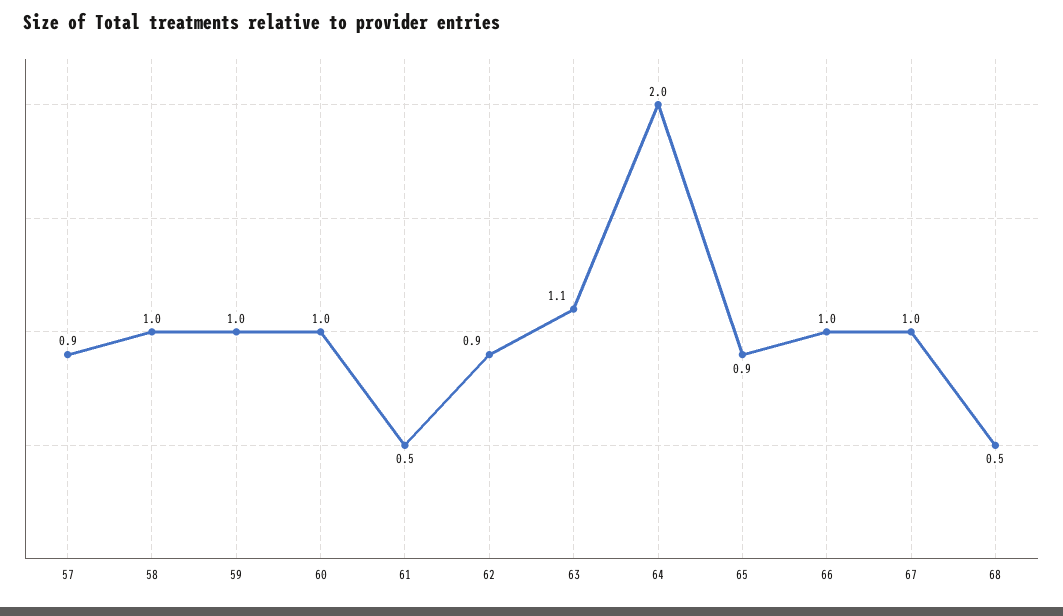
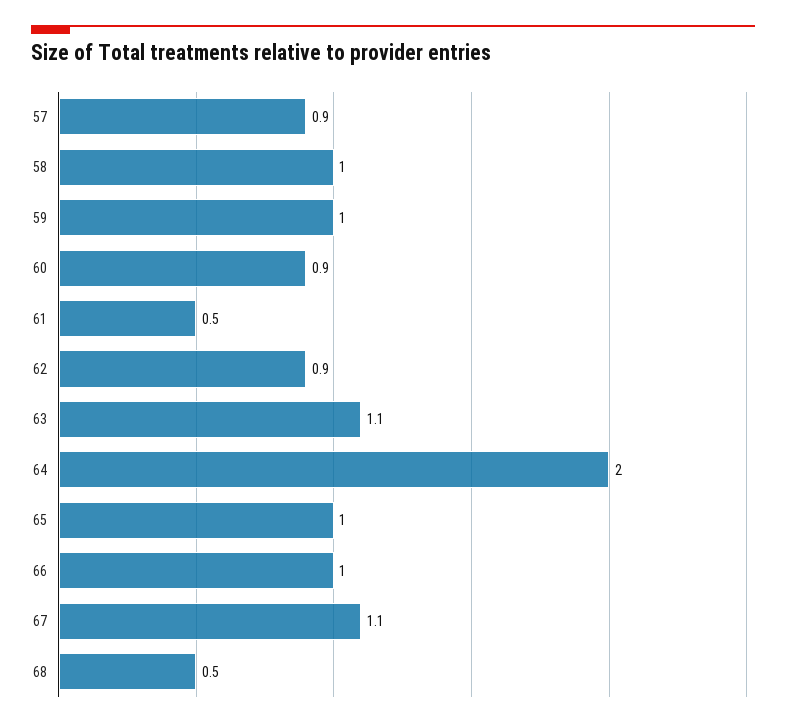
60: 1 -> 0.9
65: 0.9 -> 1
67: 1 -> 1.1

